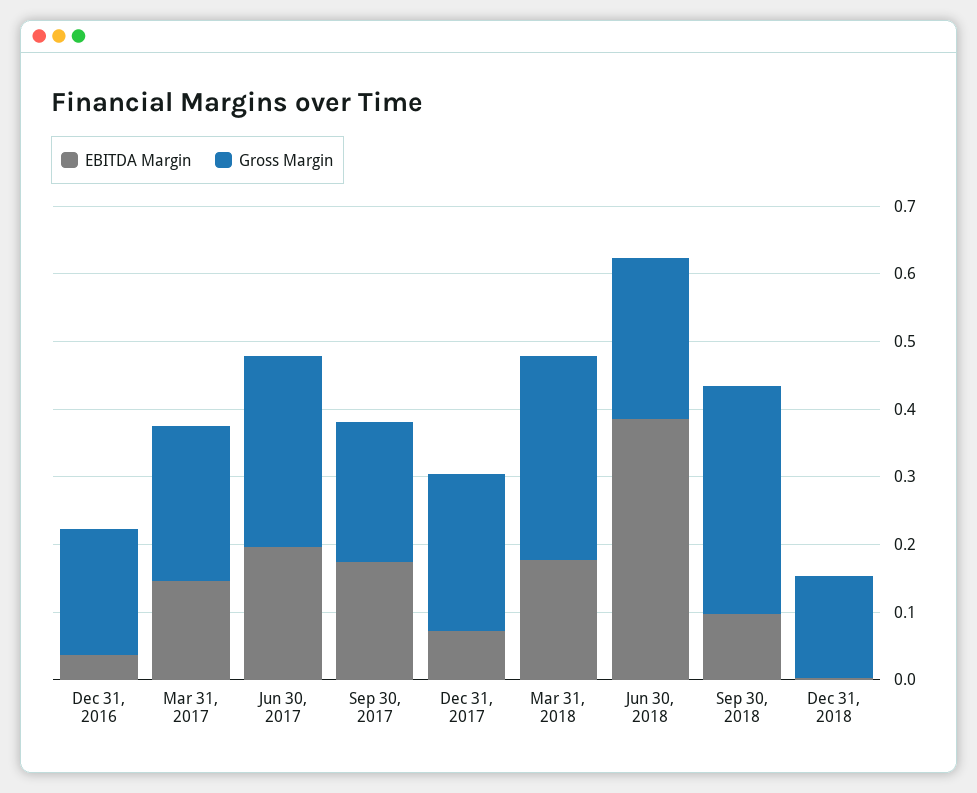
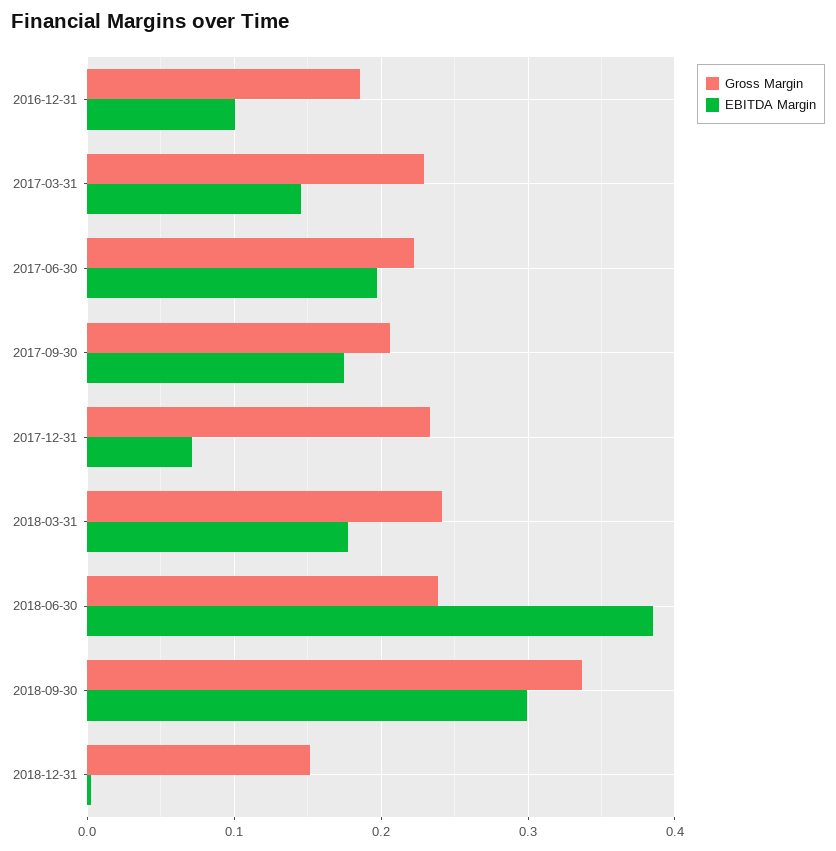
EBITDA Margin, Dec 31, 2016: 0.04 -> 0.1
Gross Margin, Jun 30, 2017: 0.28 -> 0.22
Gross Margin, Mar 31, 2018: 0.3 -> 0.24
EBITDA Margin, Sep 30, 2018: 0.1 -> 0.3

